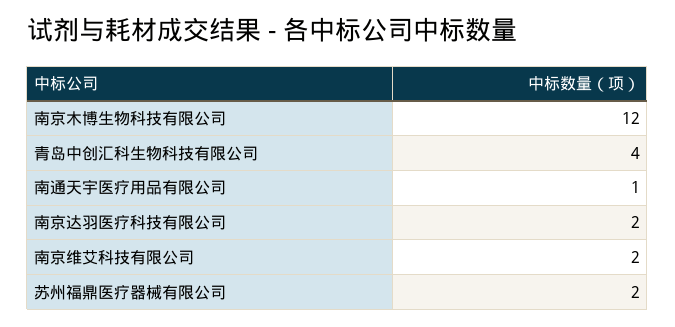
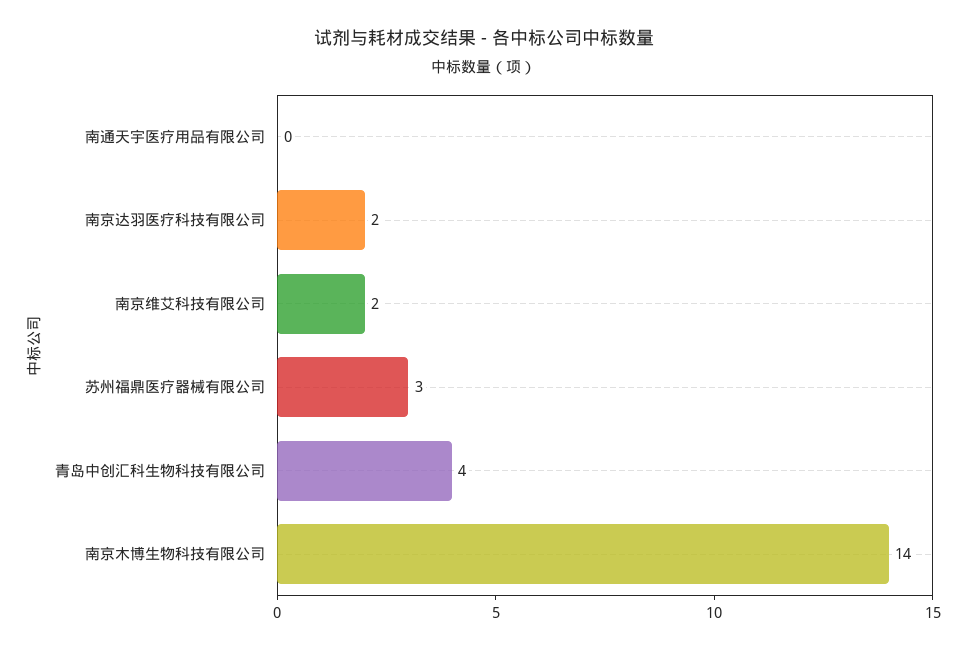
南京木博生物科技有限公司: 12 -> 14
南通天宇医疗用品有限公司: 1 -> 0
苏州福鼎医疗器械有限公司: 2 -> 3

